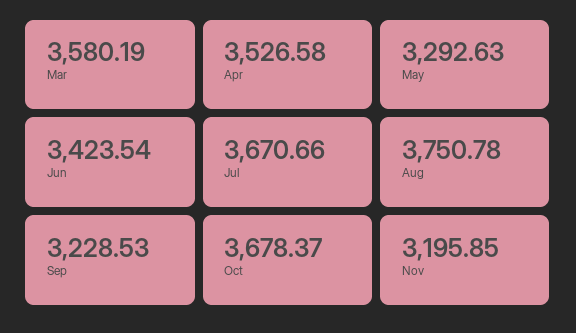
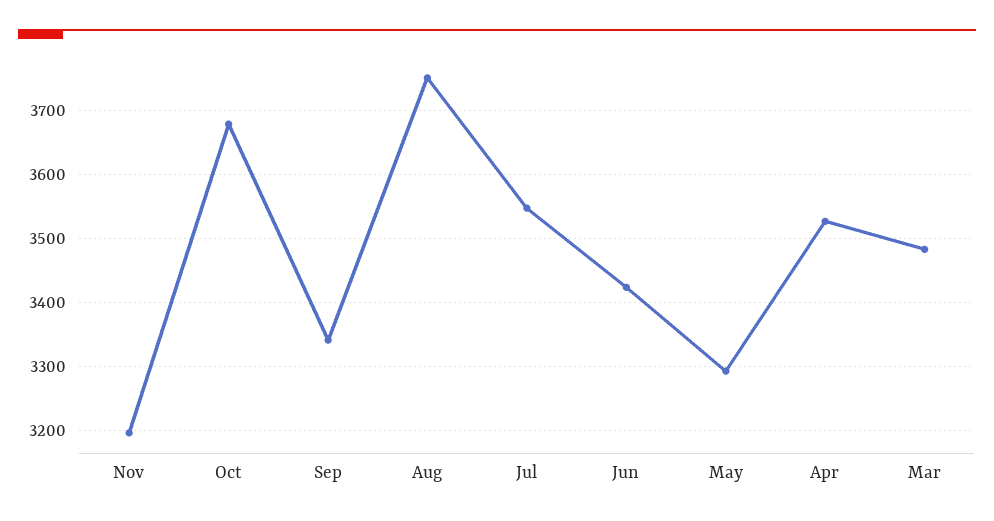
Mar: 3580.19 -> 3480
Jul: 3670.66 -> 3550
Sep: 3228.53 -> 3340

